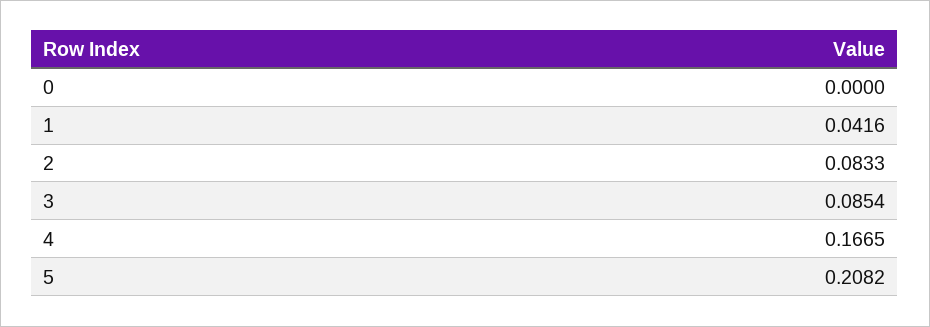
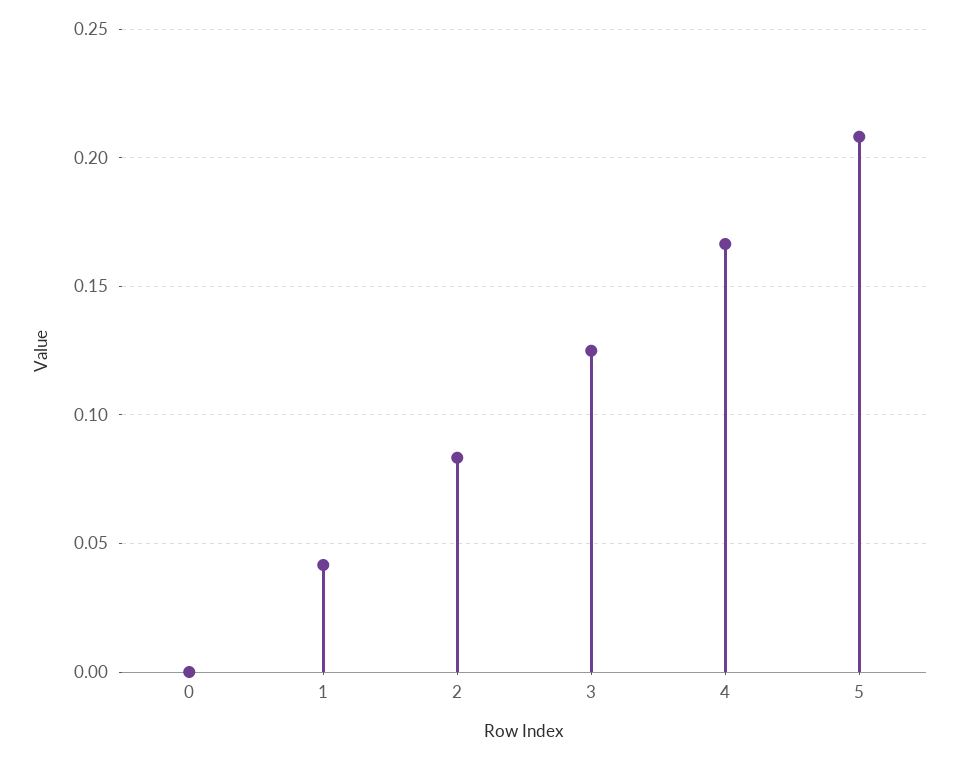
3: 0.0854 -> 0.125

